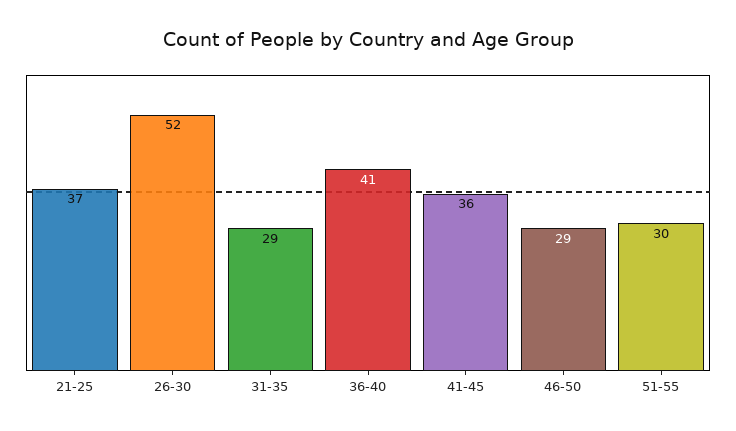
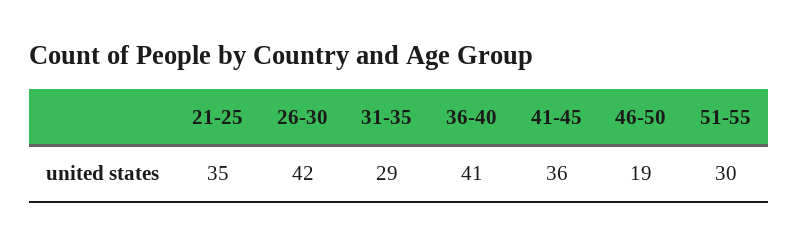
21-25: 37 -> 35
26-30: 52 -> 42
46-50: 29 -> 19

